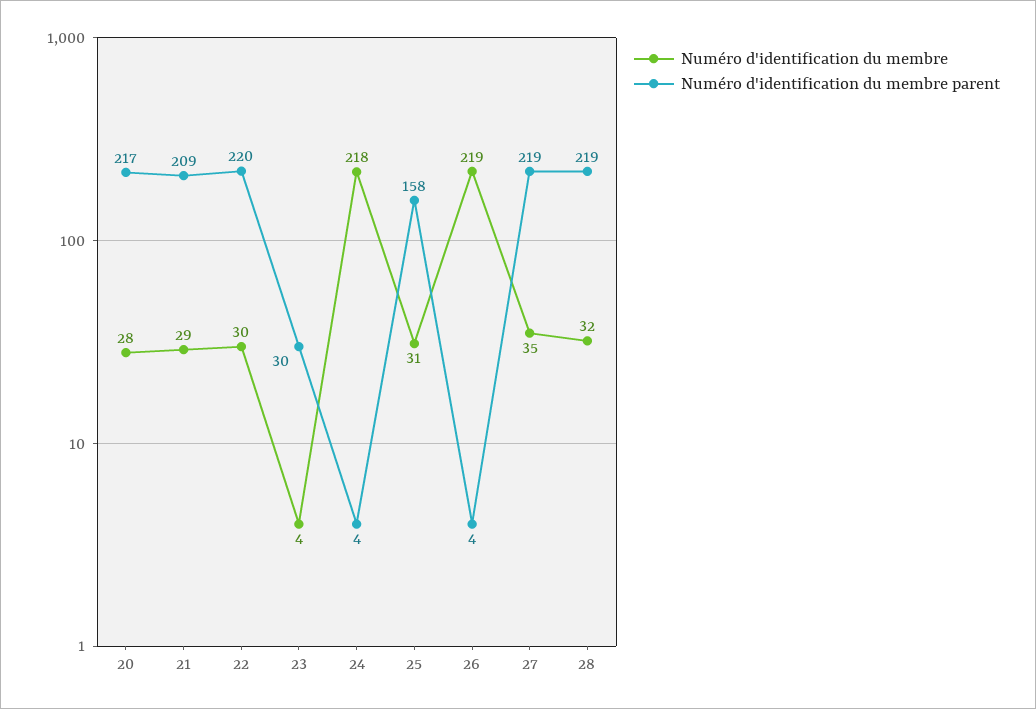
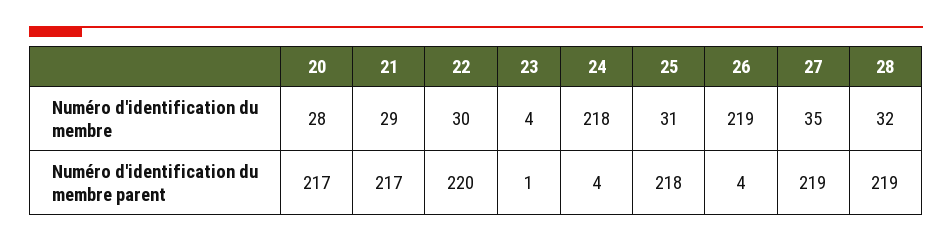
Numéro d'identification du membre parent, 21: 209 -> 217
Numéro d'identification du membre parent, 23: 30 -> 1
Numéro d'identification du membre parent, 25: 158 -> 218

